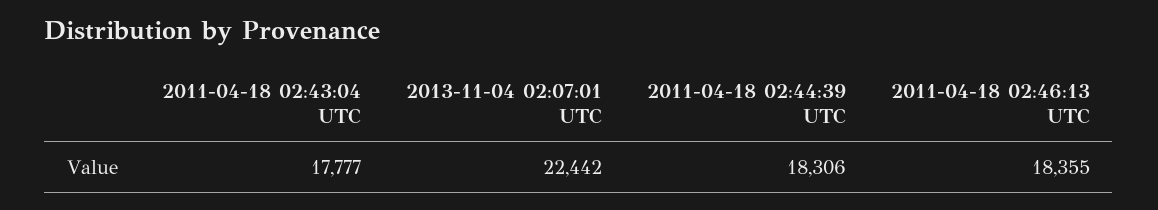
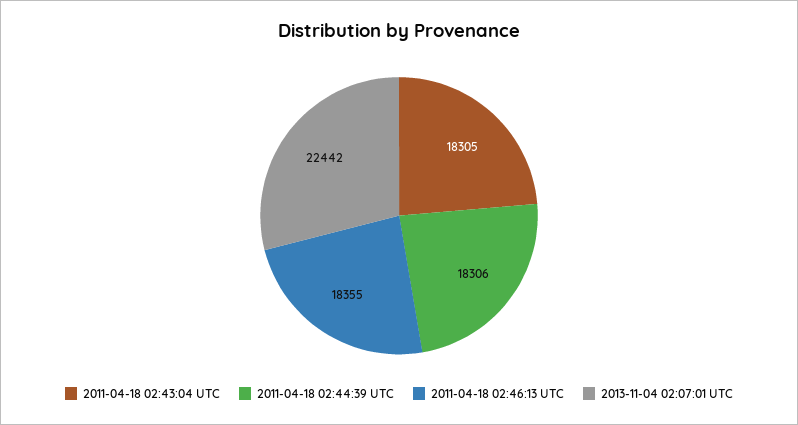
2011-04-18 02:43:04 UTC: 17777 -> 18305

